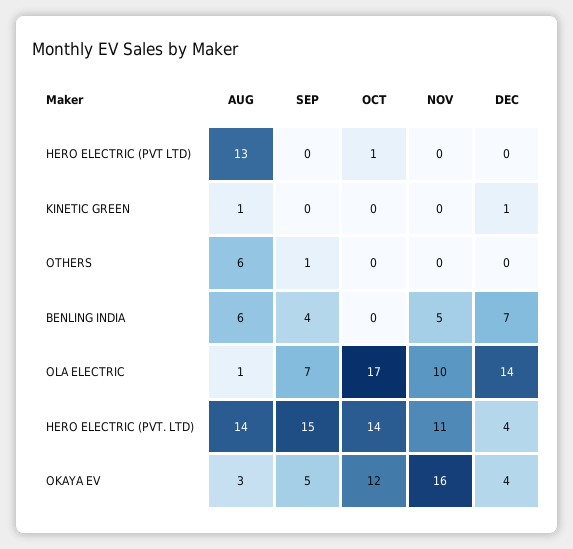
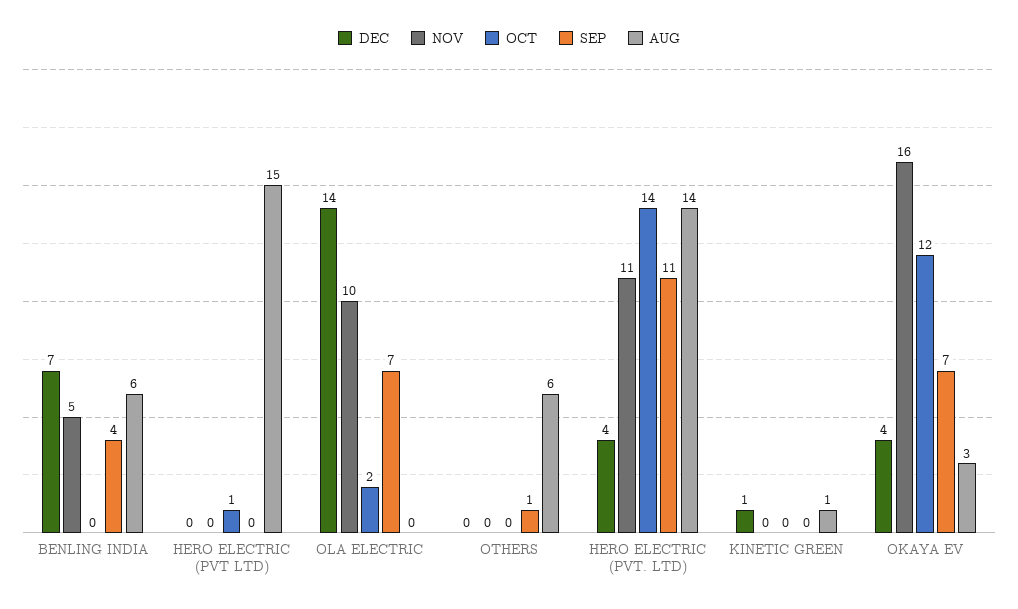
AUG, HERO ELECTRIC (PVT LTD): 13 -> 15
AUG, OLA ELECTRIC: 1 -> 0
OCT, OLA ELECTRIC: 17 -> 2
SEP, HERO ELECTRIC (PVT. LTD): 15 -> 11
SEP, OKAYA EV: 5 -> 7

